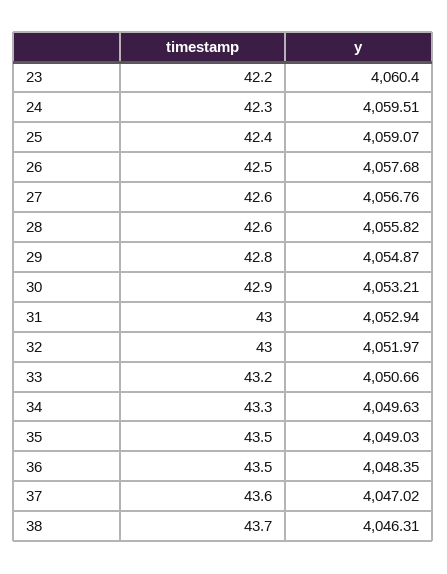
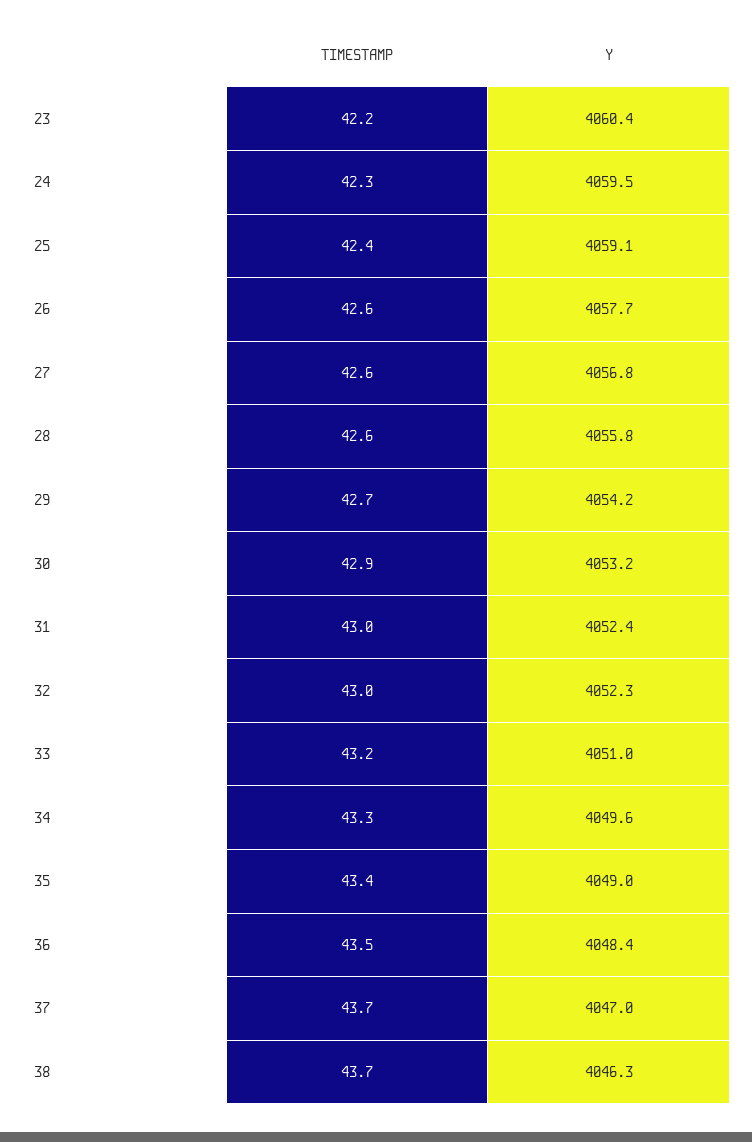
timestamp, 26: 42.5 -> 42.6
timestamp, 29: 42.8 -> 42.7
y, 29: 4054.87 -> 4054.2
y, 31: 4052.94 -> 4052.4
y, 32: 4051.97 -> 4052.3
y, 33: 4050.66 -> 4051
timestamp, 35: 43.5 -> 43.4
timestamp, 37: 43.6 -> 43.7

